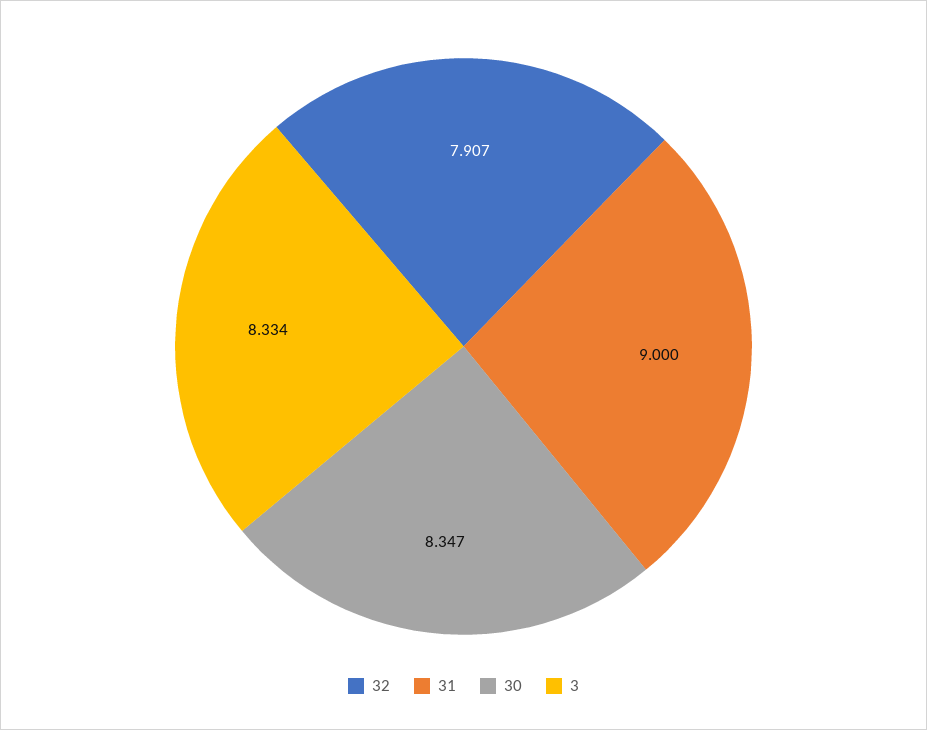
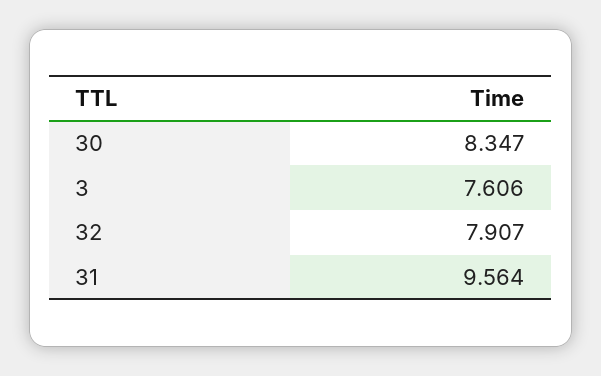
31: 9 -> 9.564
3: 8.334 -> 7.606

